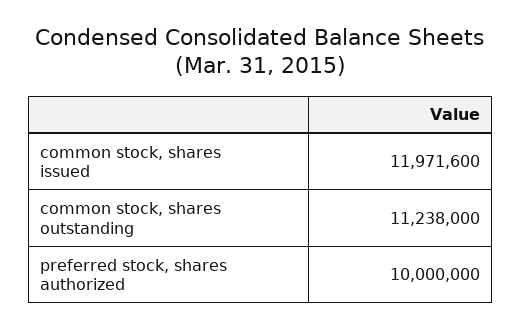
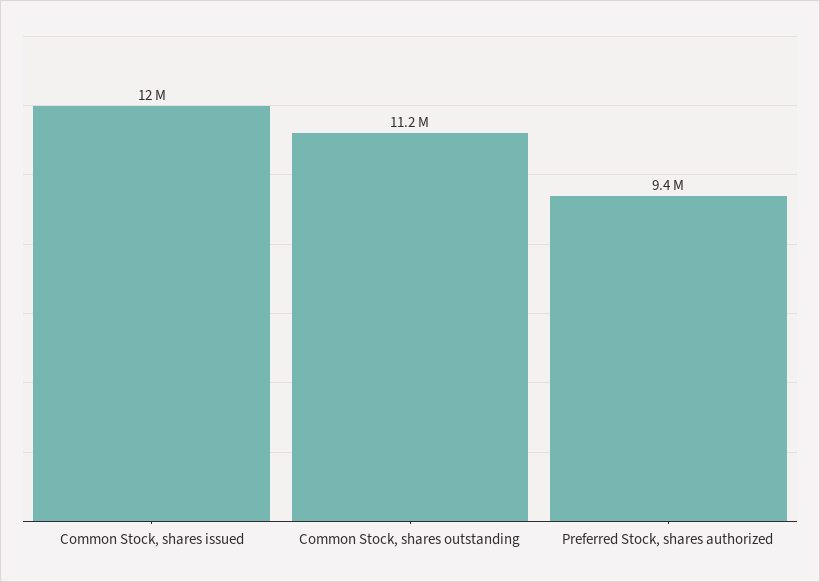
preferred stock, shares authorized: 10000000 -> 9400000

